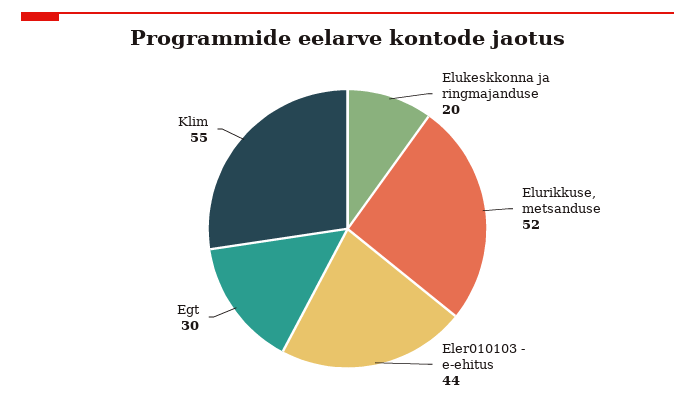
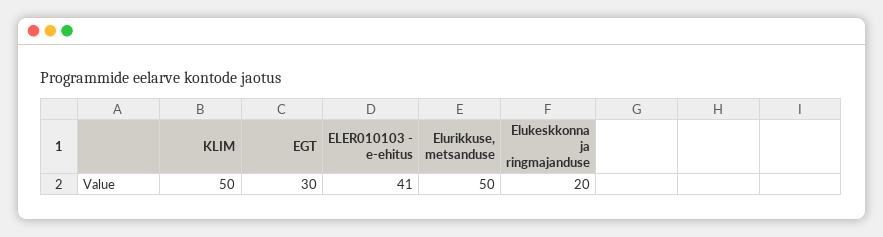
Elurikkuse, metsanduse: 52 -> 50
Eler010103 - e-ehitus: 44 -> 41
Klim: 55 -> 50

